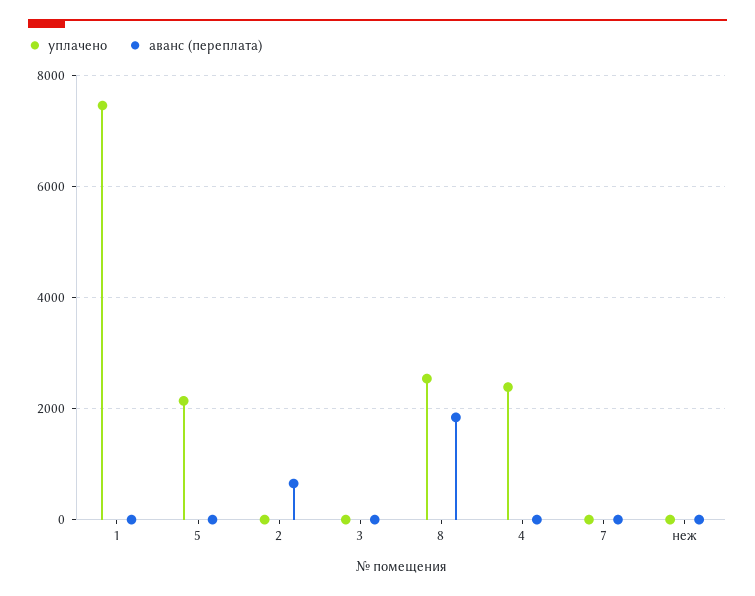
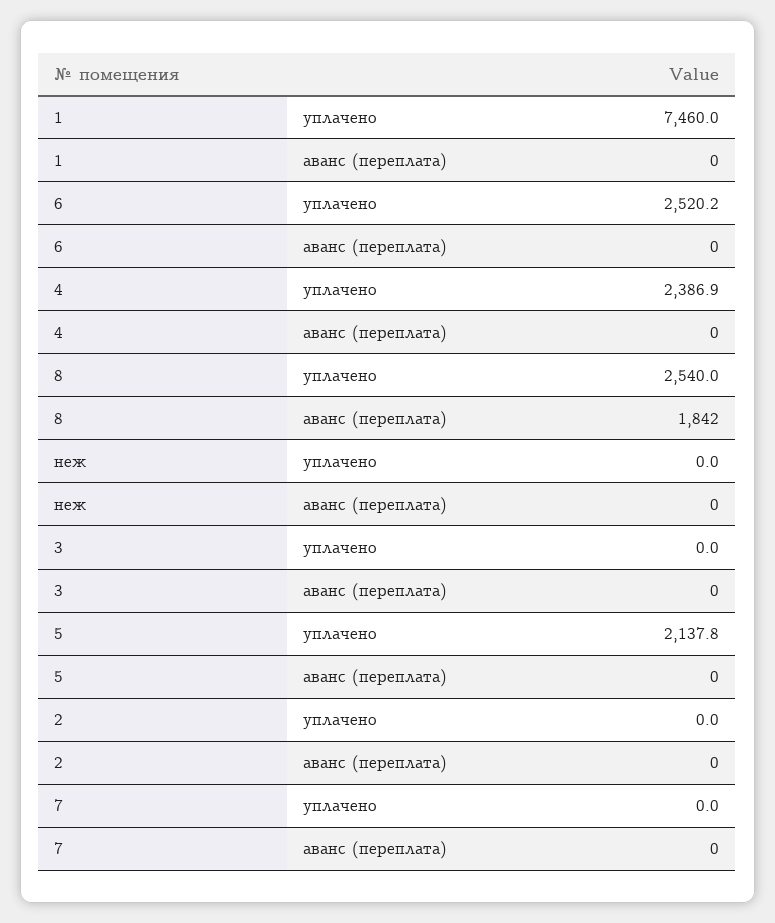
аванс (переплата), 2: 600 -> 0
уплачено, 6: none -> 2520.2
аванс (переплата), 6: none -> 0

